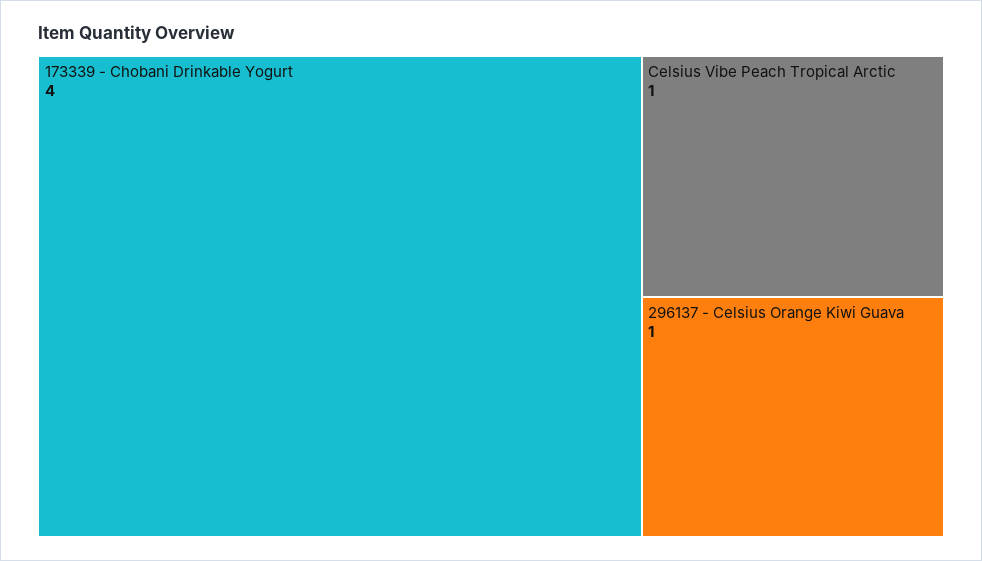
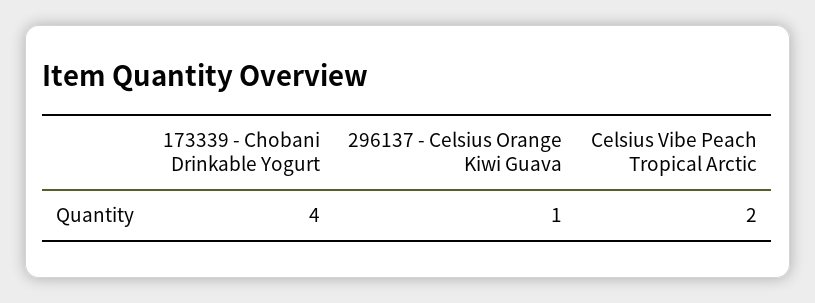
Celsius Vibe Peach Tropical Arctic: 1 -> 2

